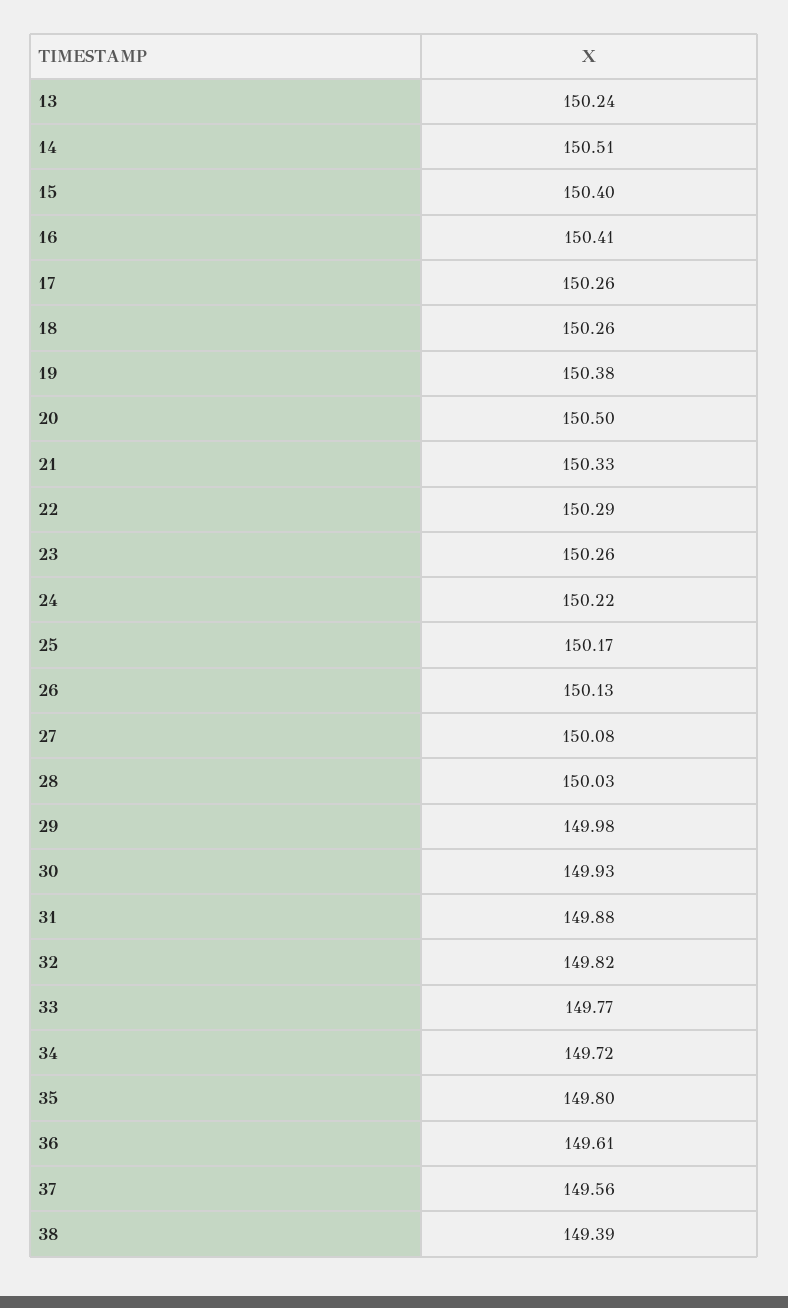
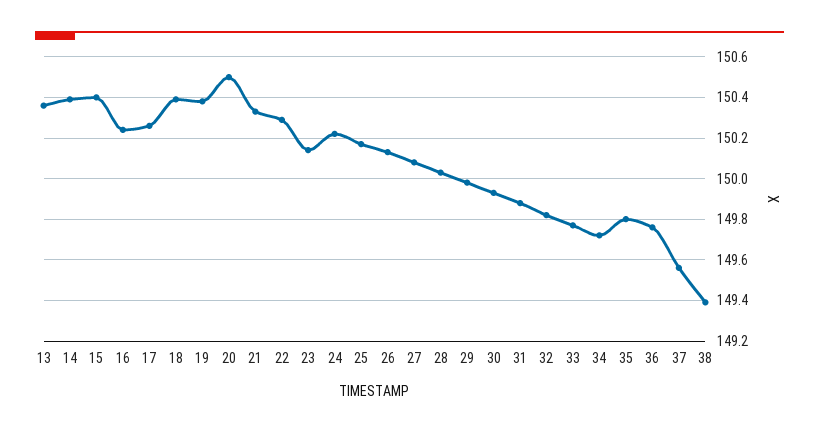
13: 150.24 -> 150.35
14: 150.51 -> 150.4
16: 150.41 -> 150.25
18: 150.26 -> 150.4
23: 150.26 -> 150.15
36: 149.61 -> 149.75

